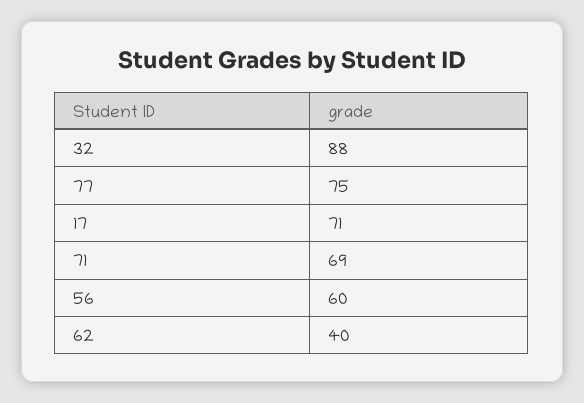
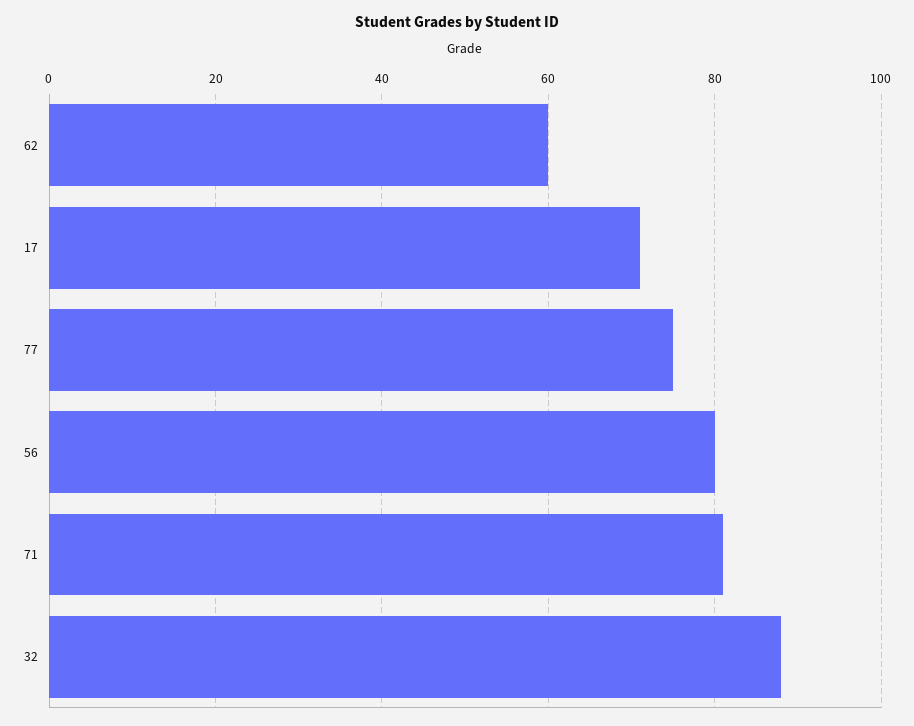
71: 69 -> 80
56: 60 -> 80
62: 40 -> 60

